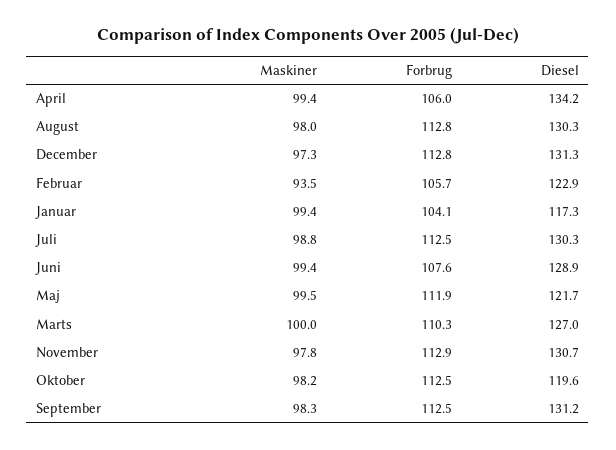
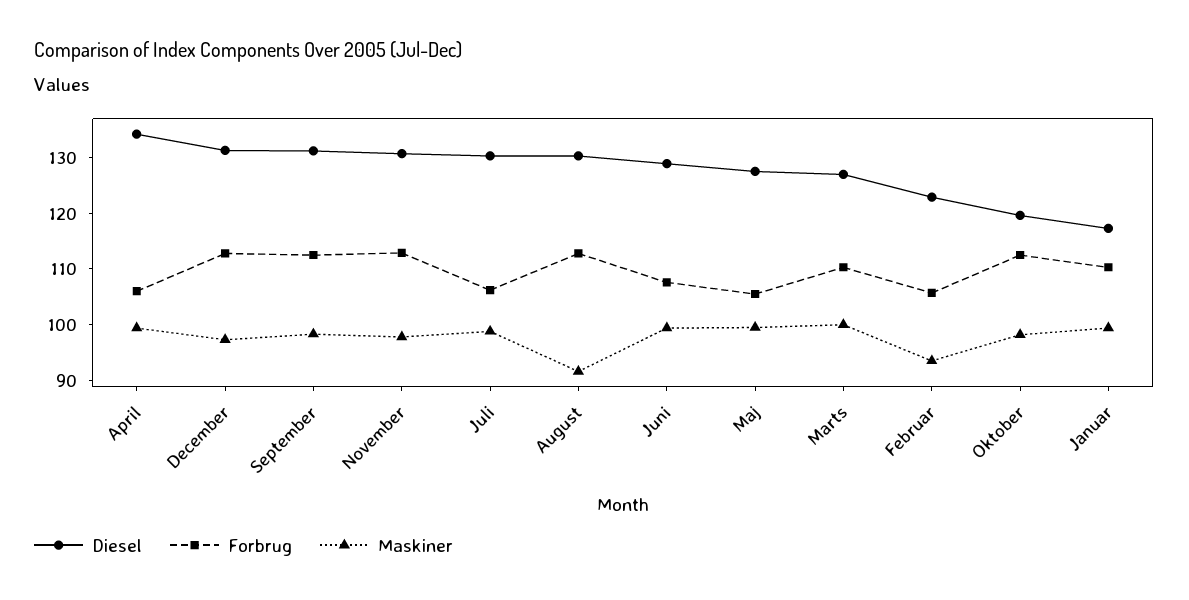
Maskiner, August: 98 -> 92
Forbrug, Januar: 104.1 -> 110
Forbrug, Juli: 112.5 -> 106
Forbrug, Maj: 111.9 -> 106
Diesel, Maj: 121.7 -> 128

